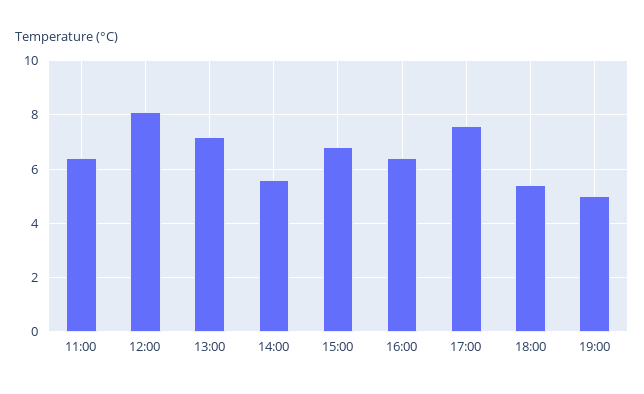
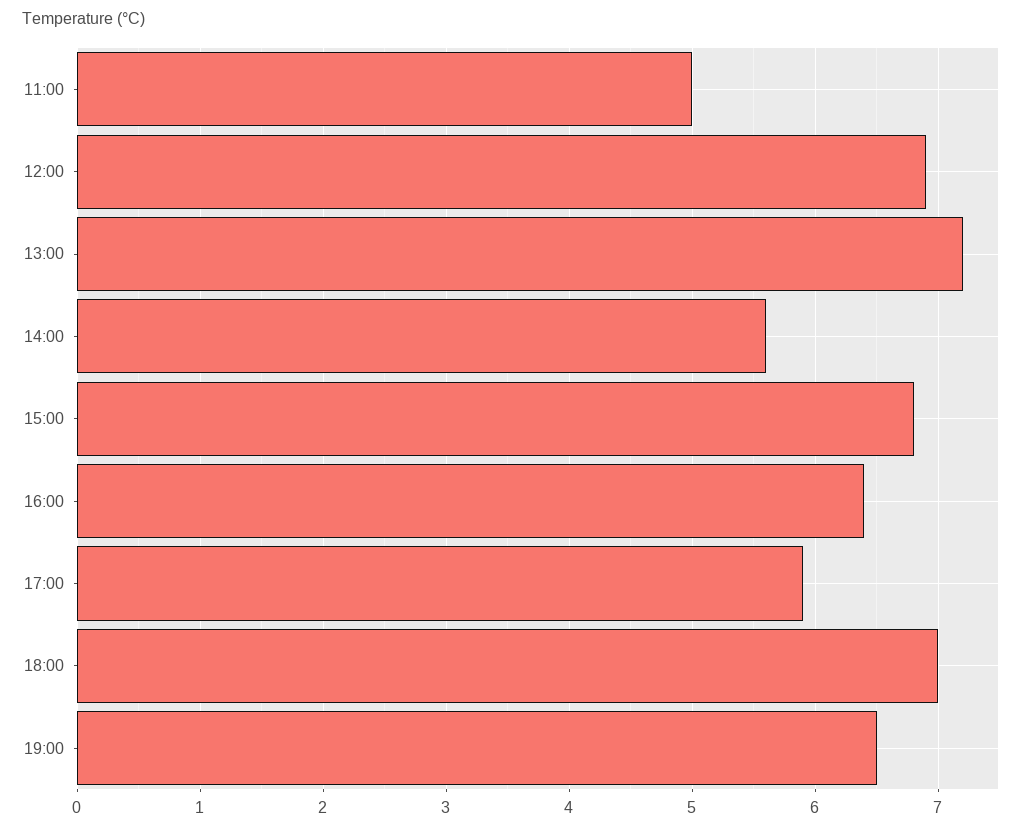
11:00: 6.5 -> 5
12:00: 8 -> 6.9
17:00: 7.5 -> 5.9
18:00: 5.5 -> 7
19:00: 5 -> 6.5

